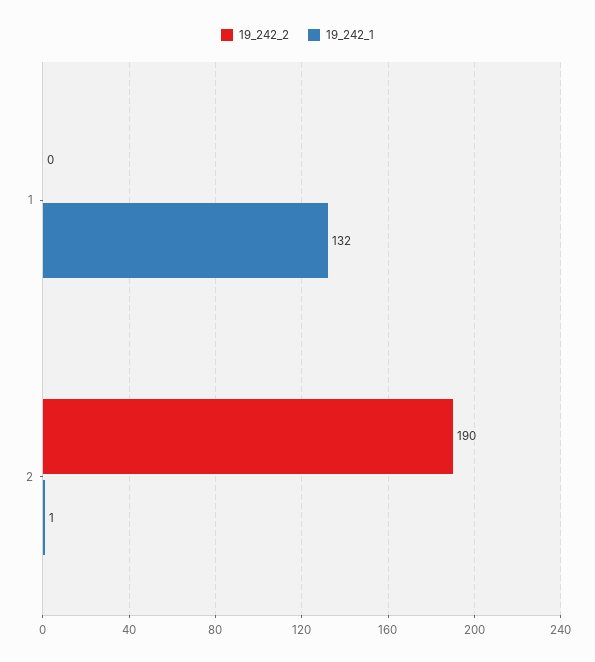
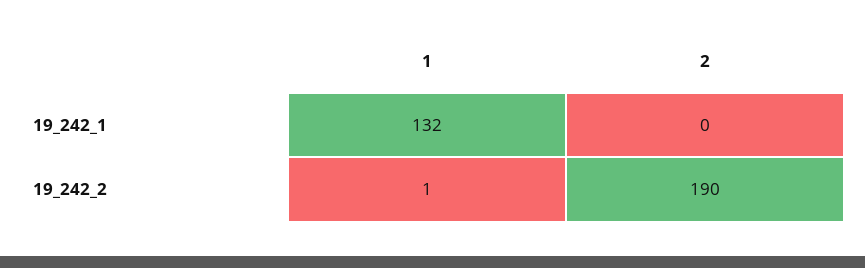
19_242_2, 1: 0 -> 1
19_242_1, 2: 1 -> 0

